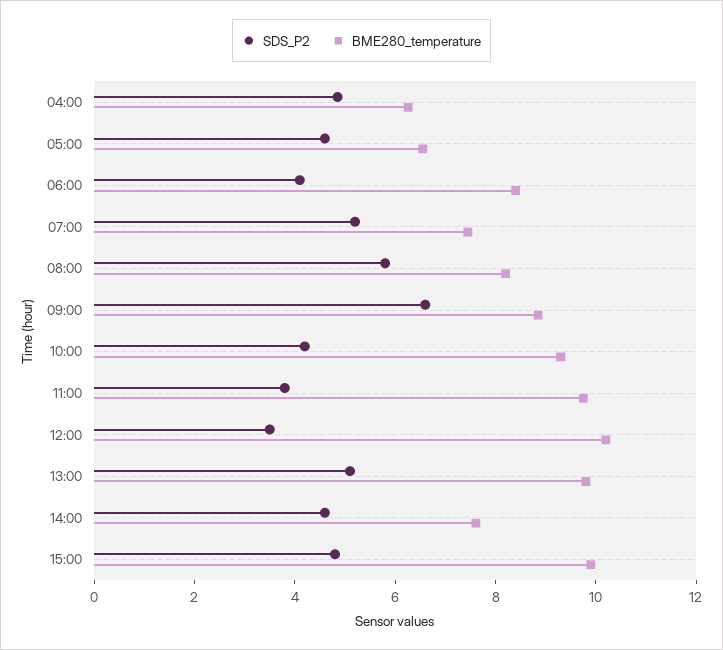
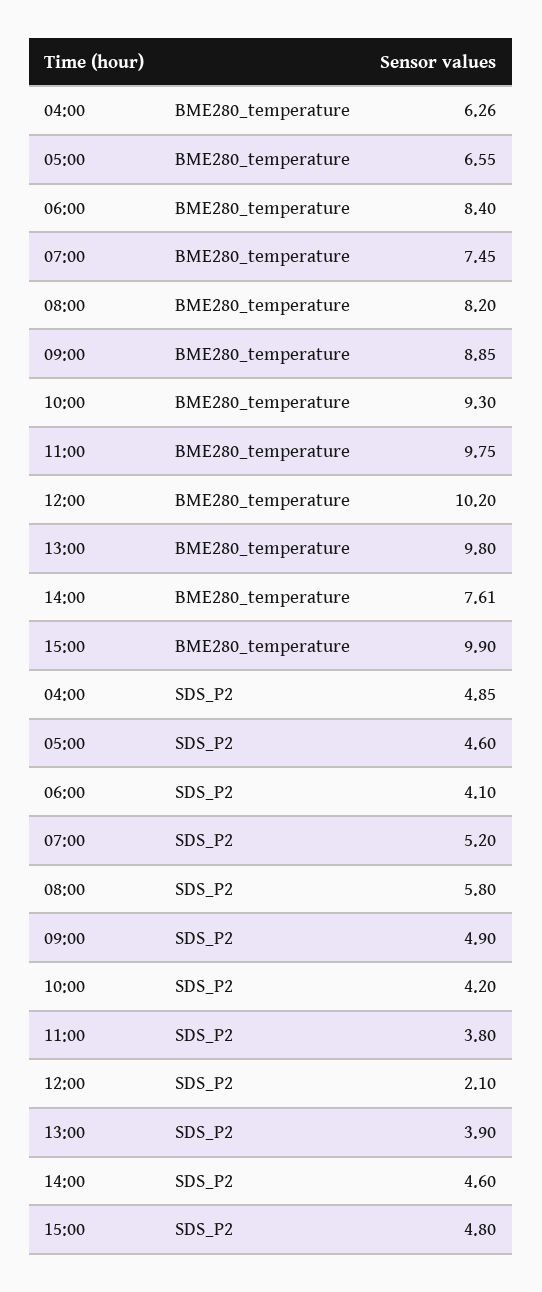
SDS_P2, 09:00: 6.5 -> 4.9
SDS_P2, 12:00: 3.5 -> 2.1
SDS_P2, 13:00: 5 -> 3.9

